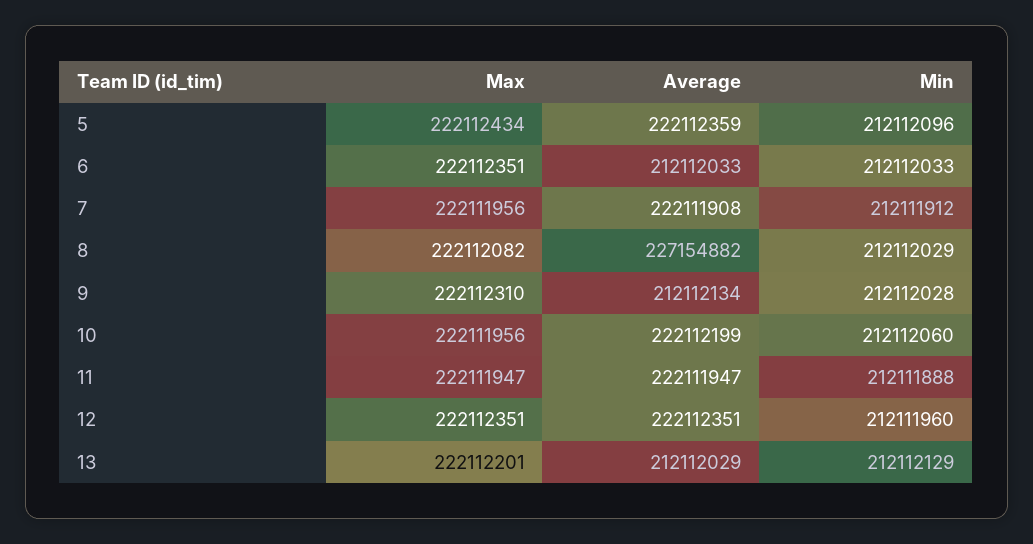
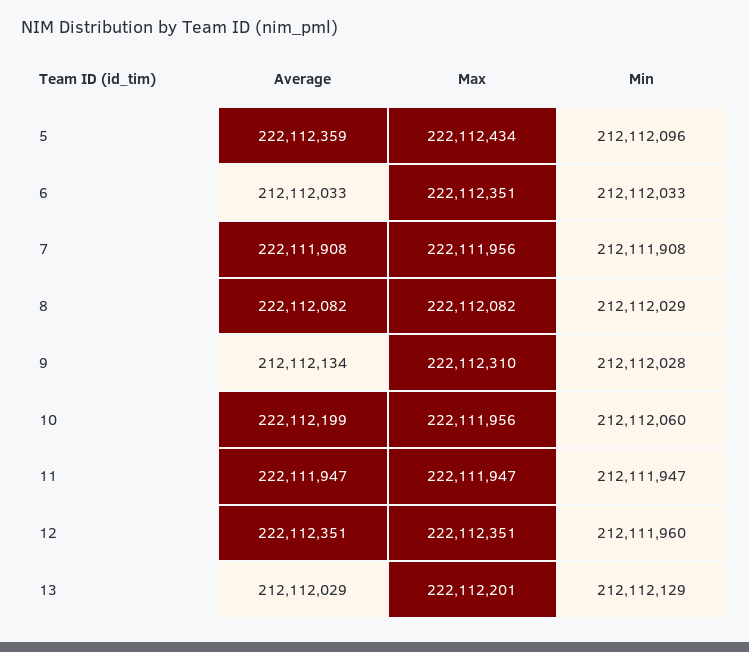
Min, 7: 212111912 -> 212111908
Average, 8: 227154882 -> 222112082
Min, 11: 212111888 -> 212111947

